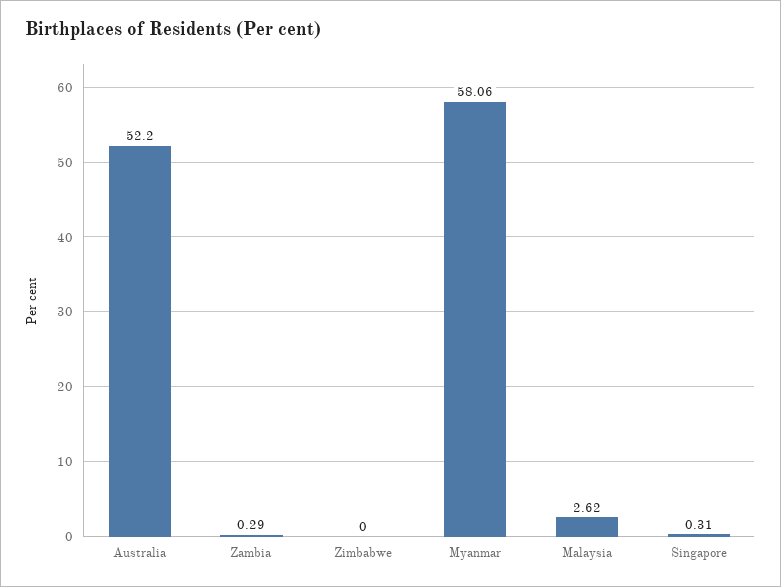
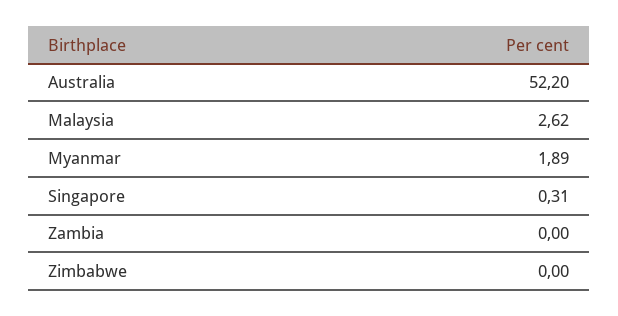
Zambia: 0.29 -> 0
Myanmar: 58.06 -> 1.89

